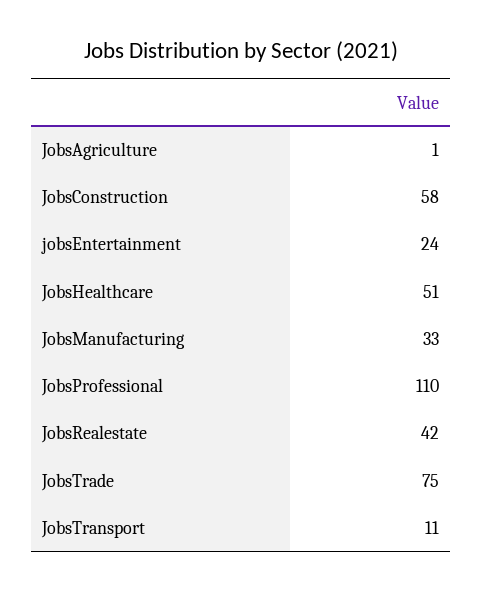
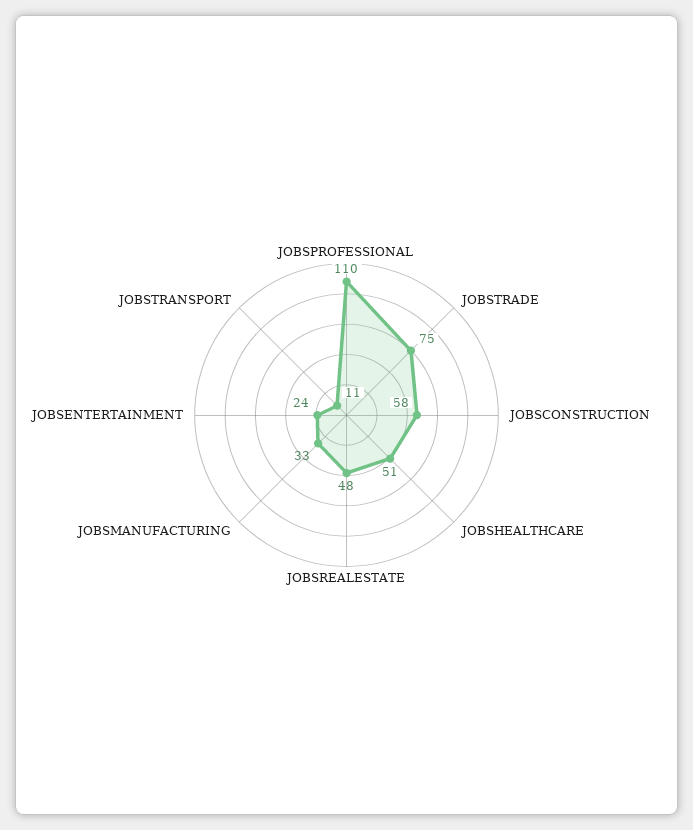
JobsAgriculture: 1 -> none
JobsRealestate: 42 -> 48

